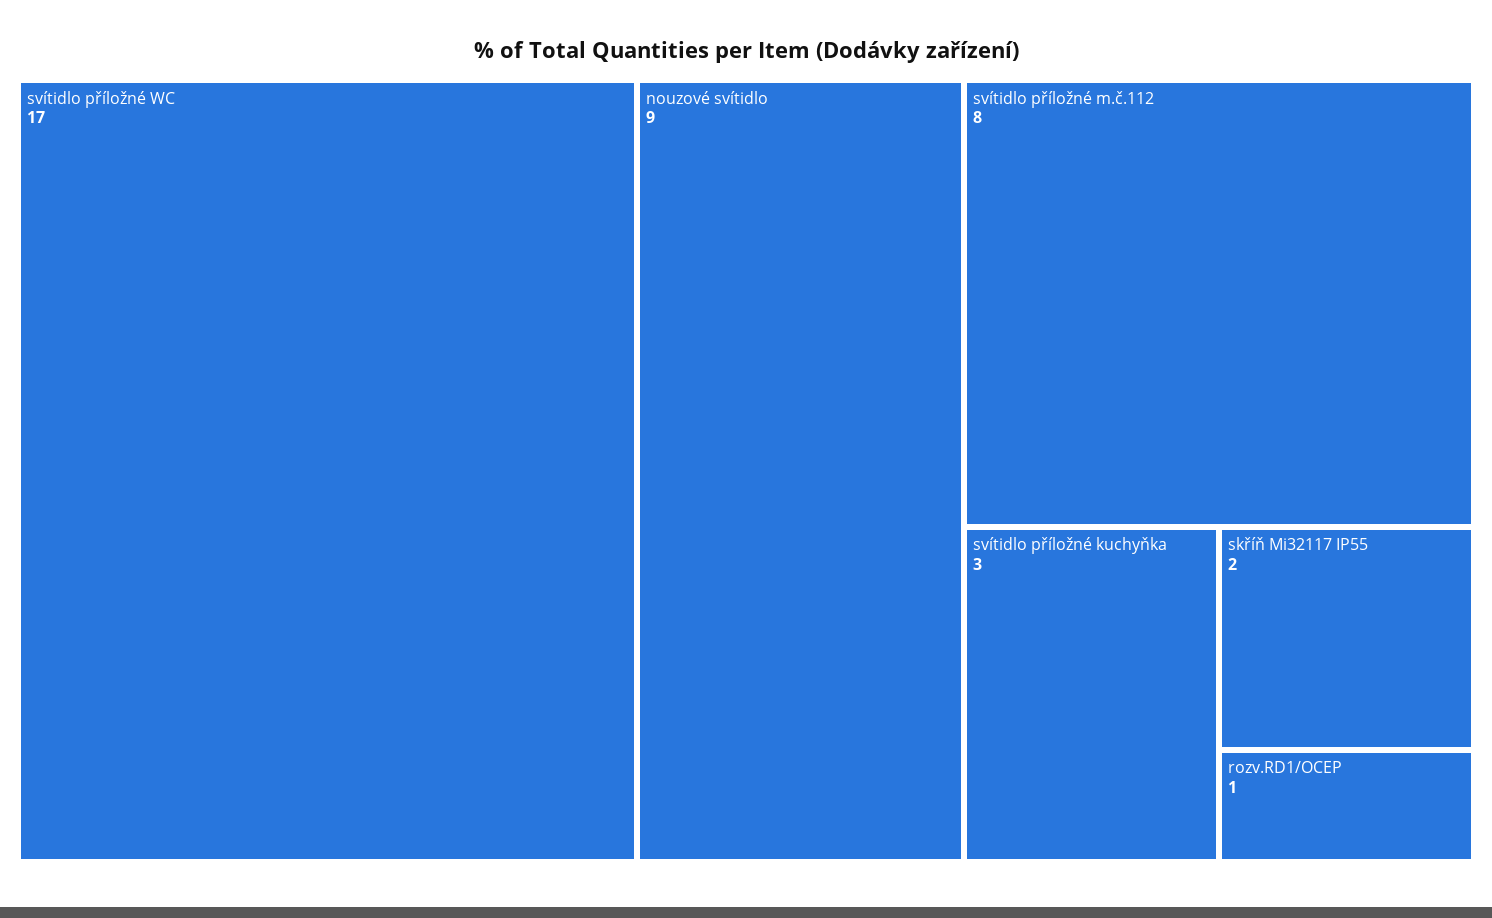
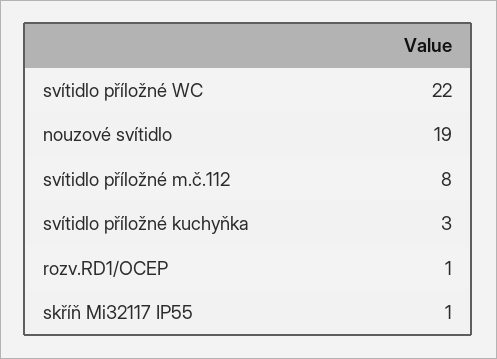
svítidlo příložné WC: 17 -> 22
nouzové svítidlo: 9 -> 19
skříň Mi32117 IP55: 2 -> 1

